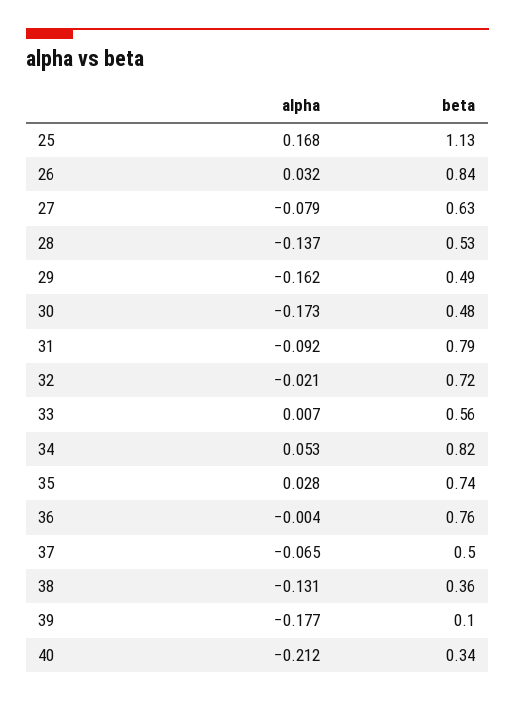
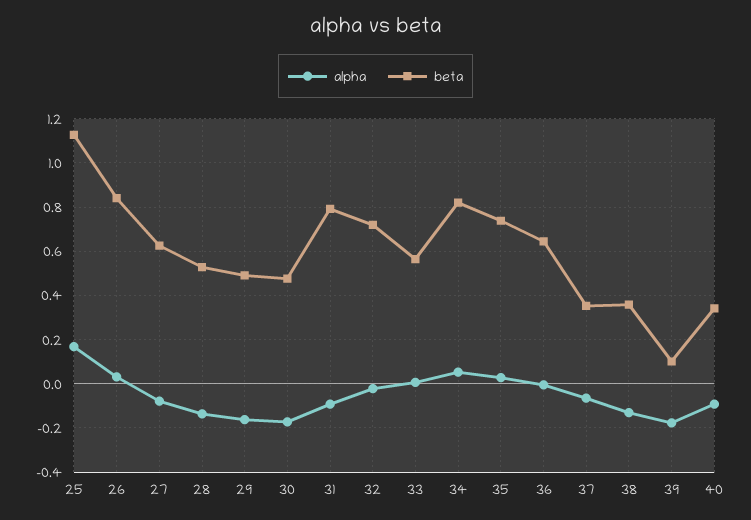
beta, 36: 0.76 -> 0.65
beta, 37: 0.5 -> 0.35
alpha, 40: -0.212 -> -0.1

